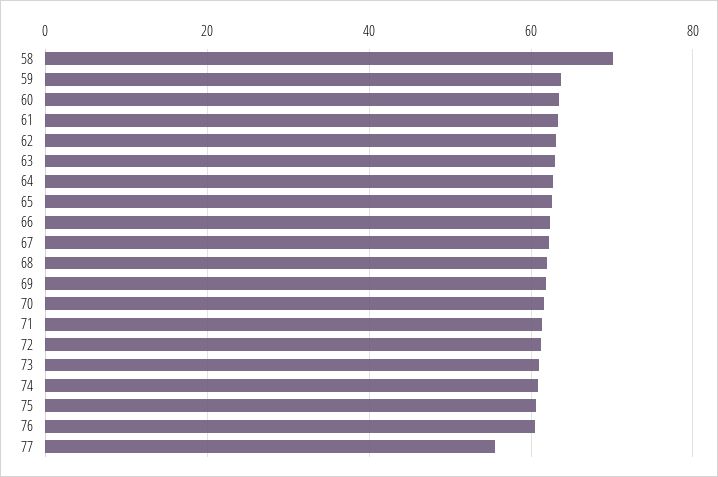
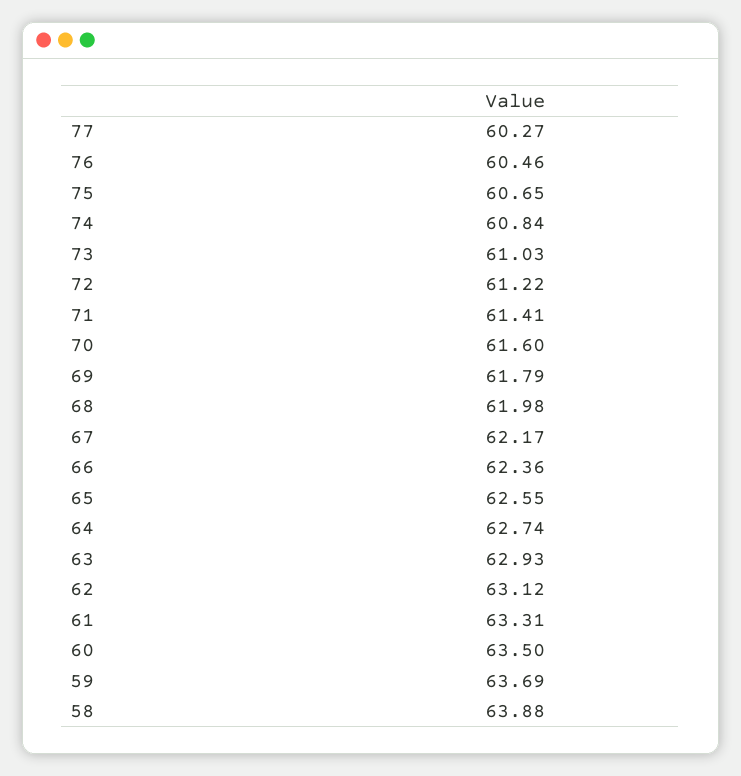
58: 70 -> 63.88
77: 56 -> 60.27

